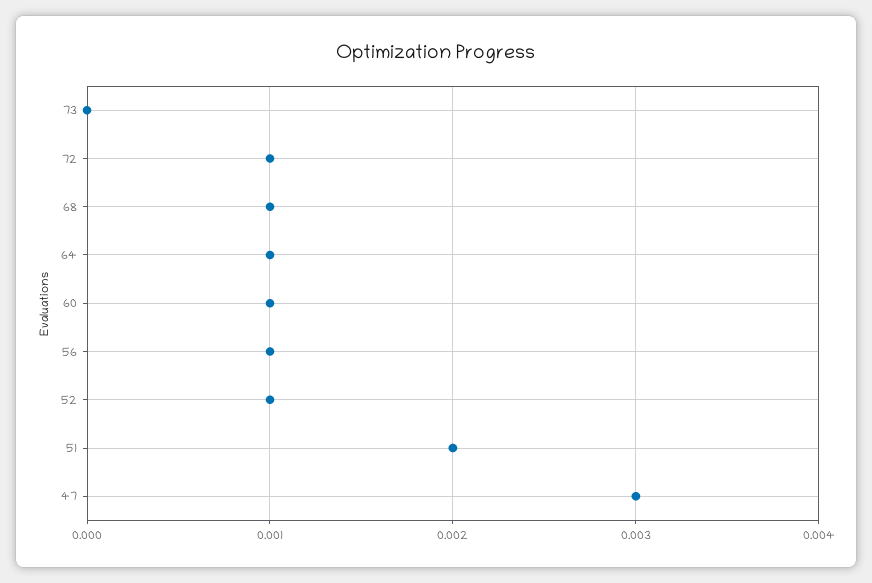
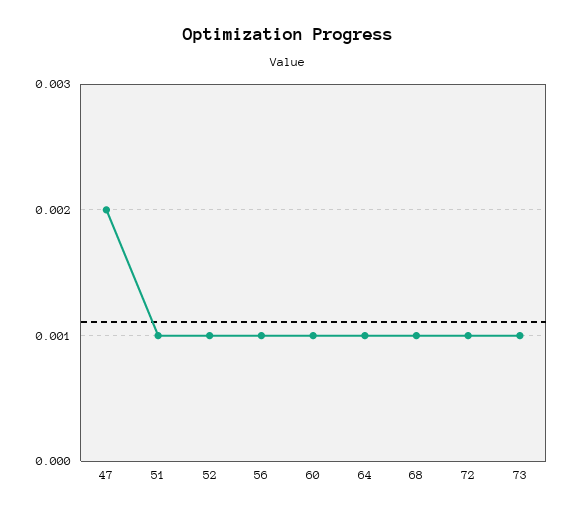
73: 0 -> 0.001
51: 0.002 -> 0.001
47: 0.003 -> 0.002

